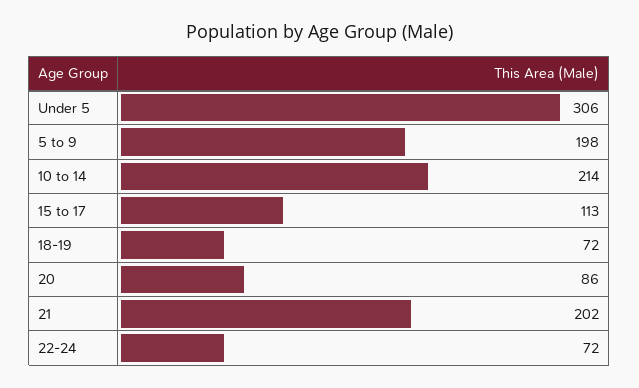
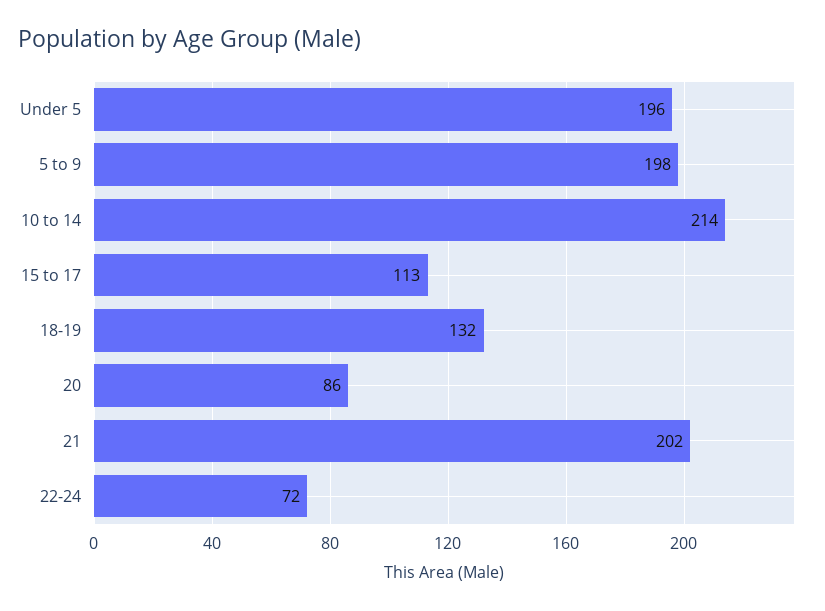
Under 5: 306 -> 196
18-19: 72 -> 132

